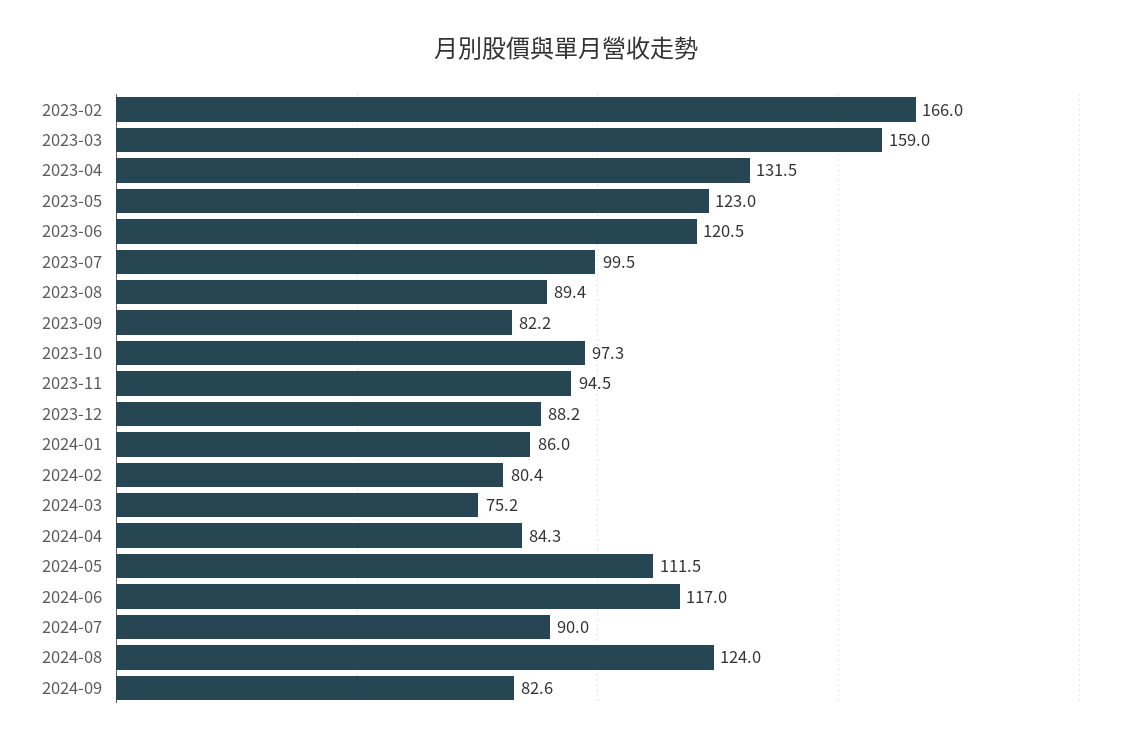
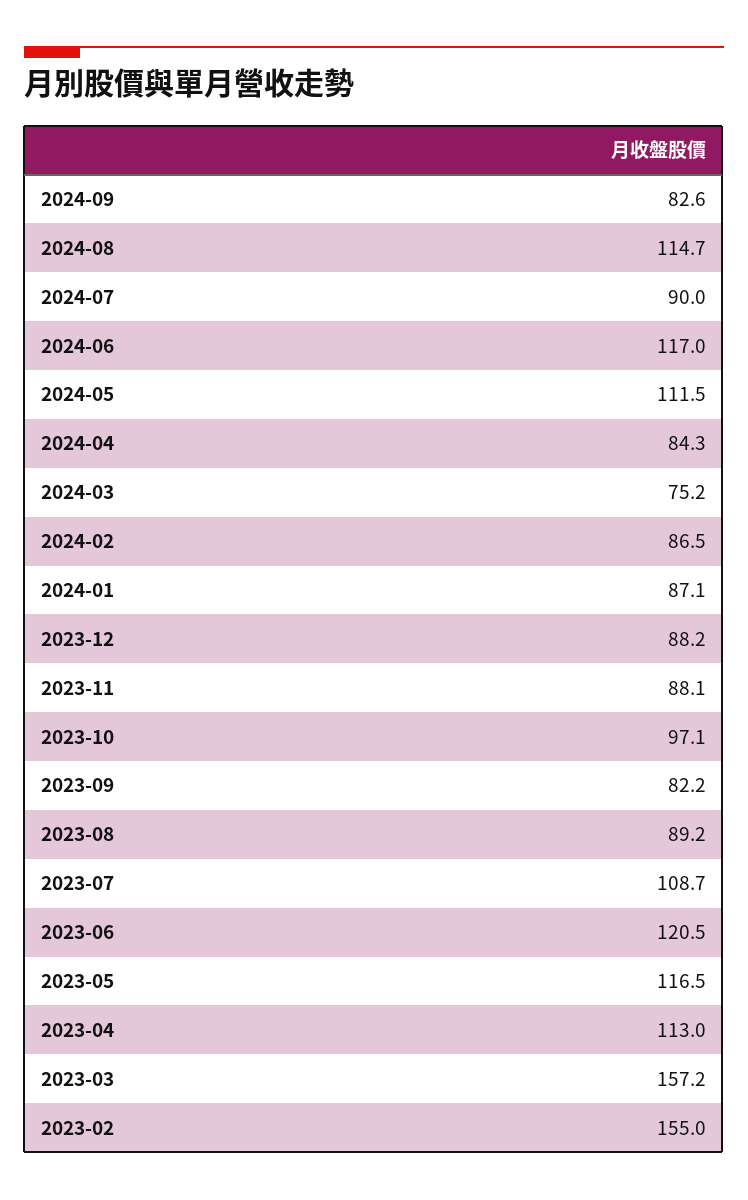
2023-02: 166 -> 155
2023-03: 159 -> 157.2
2023-04: 131.5 -> 113
2023-05: 123 -> 116.5
2023-07: 99.5 -> 108.7
2023-08: 89.4 -> 89.2
2023-10: 97.3 -> 97.1
2023-11: 94.5 -> 88.1
2024-01: 86 -> 87.1
2024-02: 80.4 -> 86.5
2024-08: 124 -> 114.7

